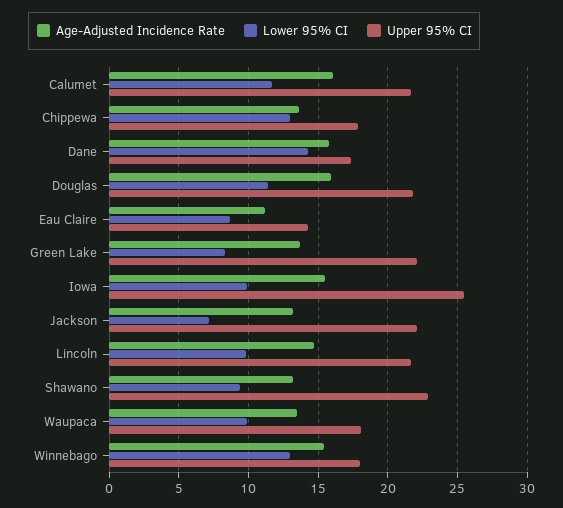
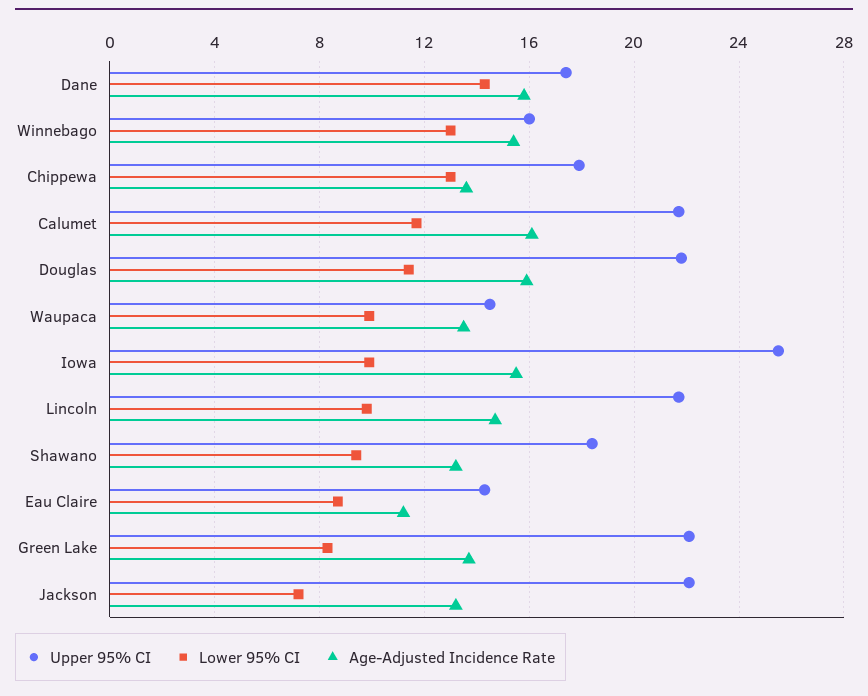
Upper 95% CI, Shawano: 23 -> 18.5
Upper 95% CI, Waupaca: 18 -> 14.5
Upper 95% CI, Winnebago: 18 -> 16

